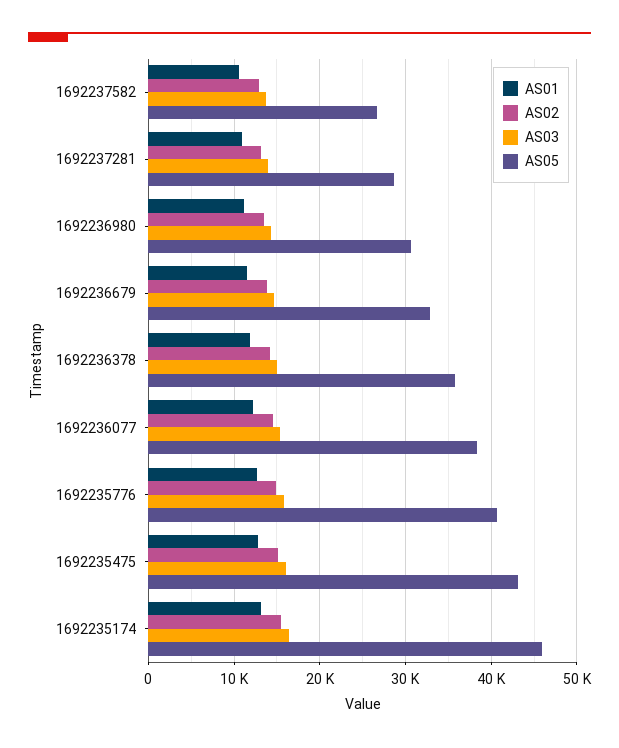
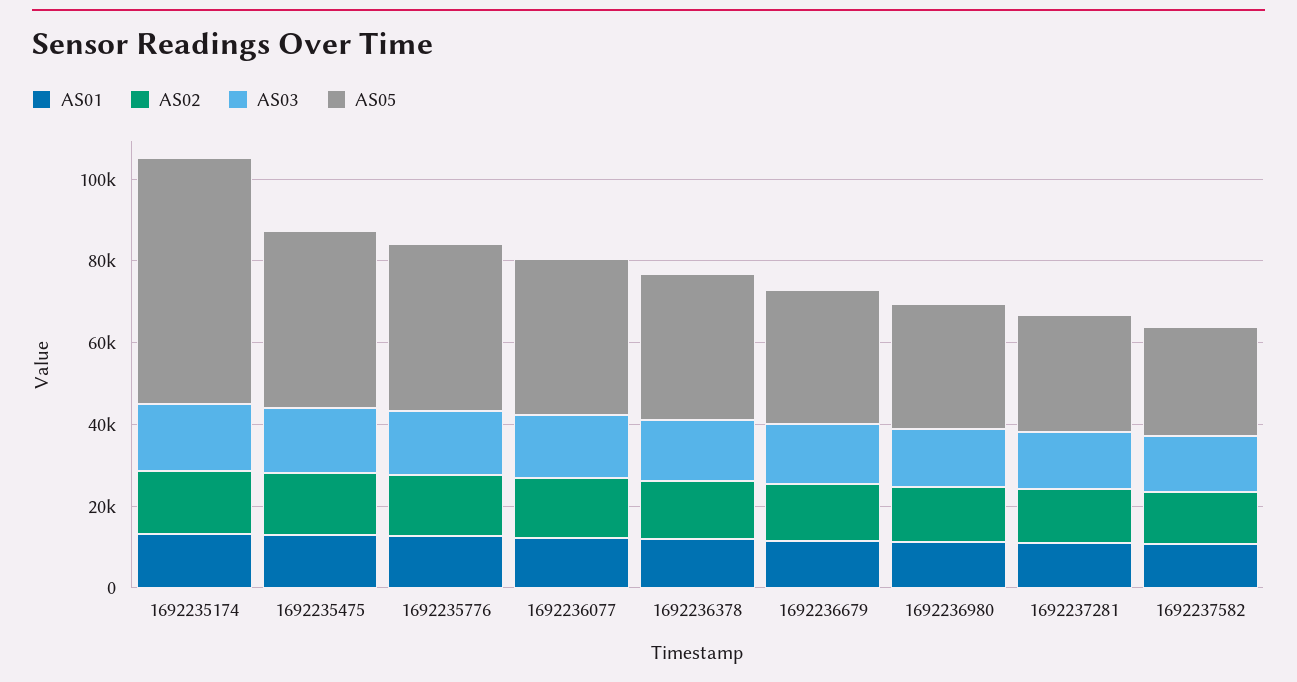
AS05, 1692235174: 46000 -> 60000

